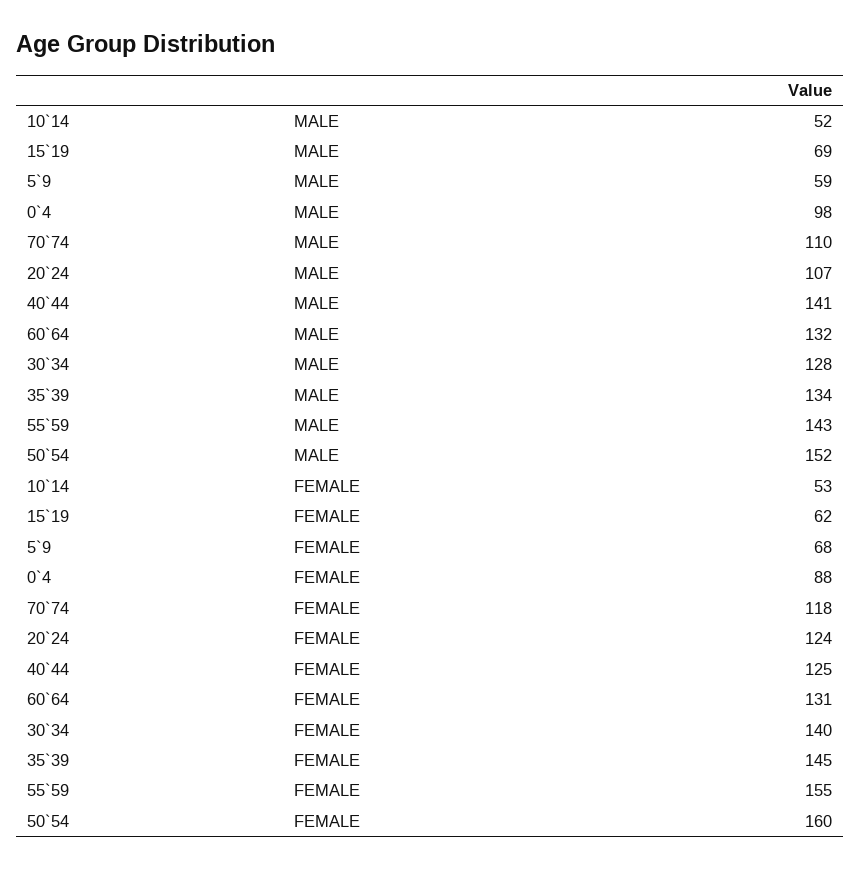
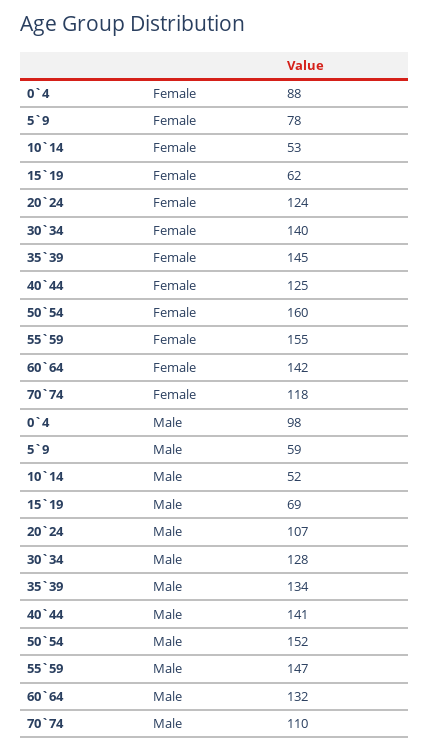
55`59, MALE: 143 -> 147
5`9, FEMALE: 68 -> 78
60`64, FEMALE: 131 -> 142

